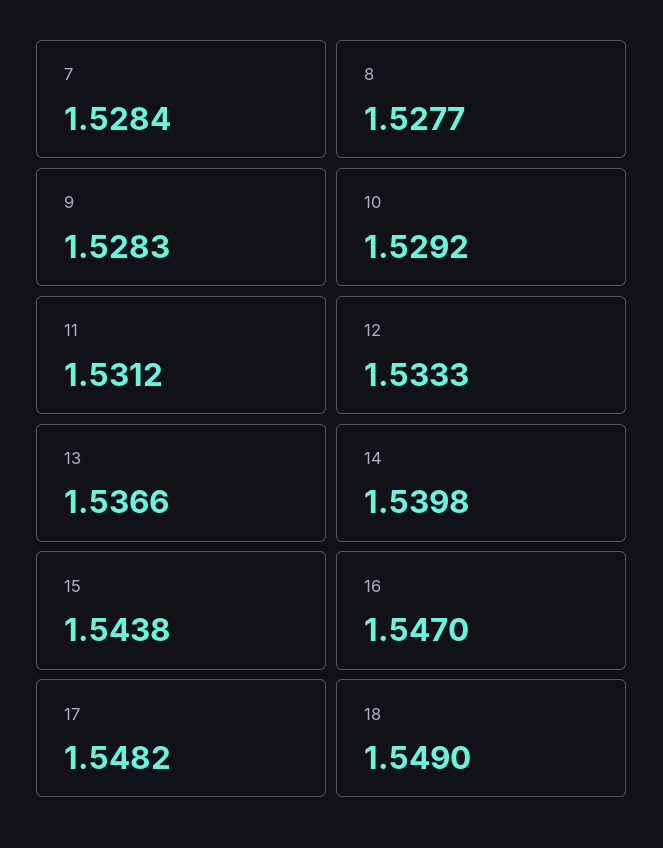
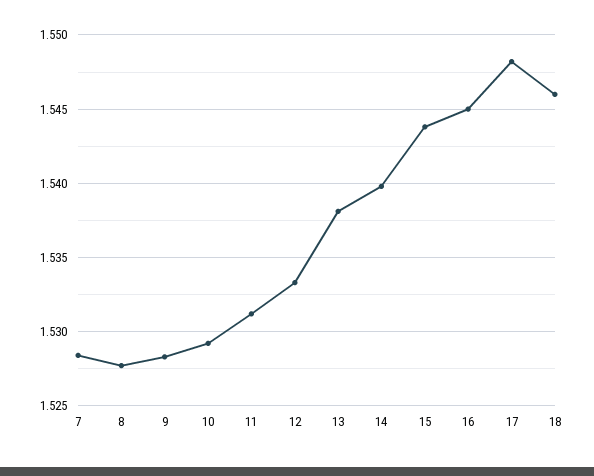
13: 1.5366 -> 1.538
16: 1.547 -> 1.545
18: 1.549 -> 1.546

